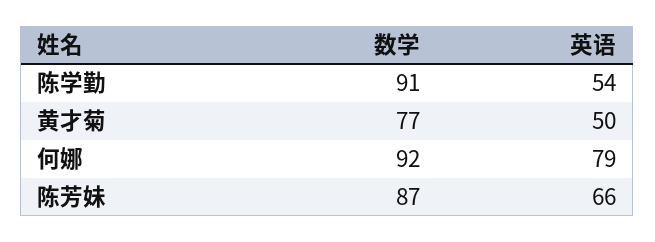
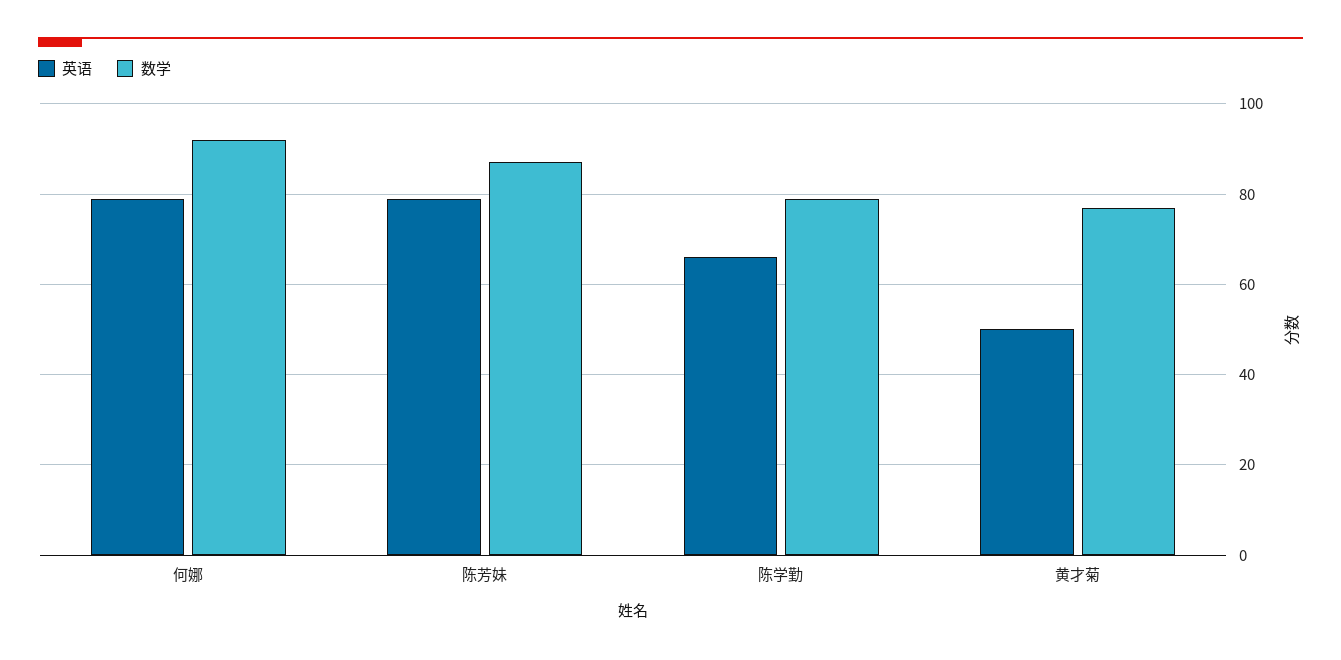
数学, 陈学勤: 91 -> 80
英语, 陈学勤: 54 -> 65
英语, 陈芳妹: 66 -> 80

